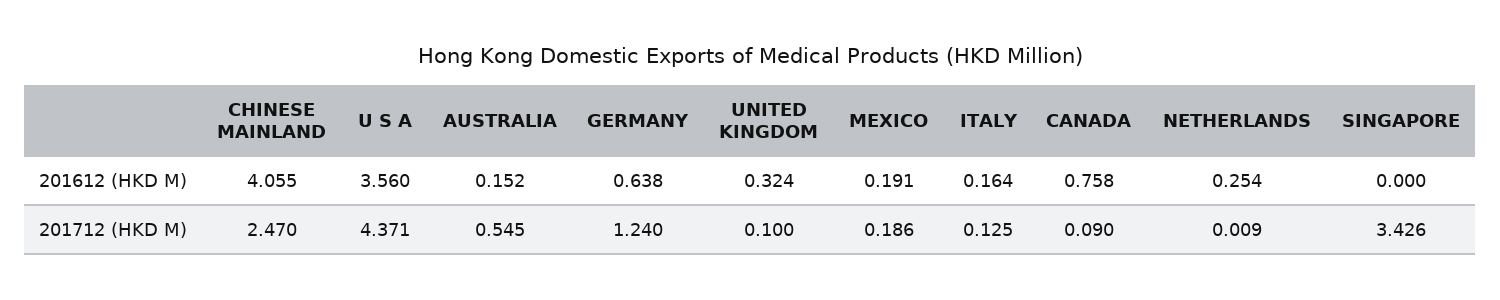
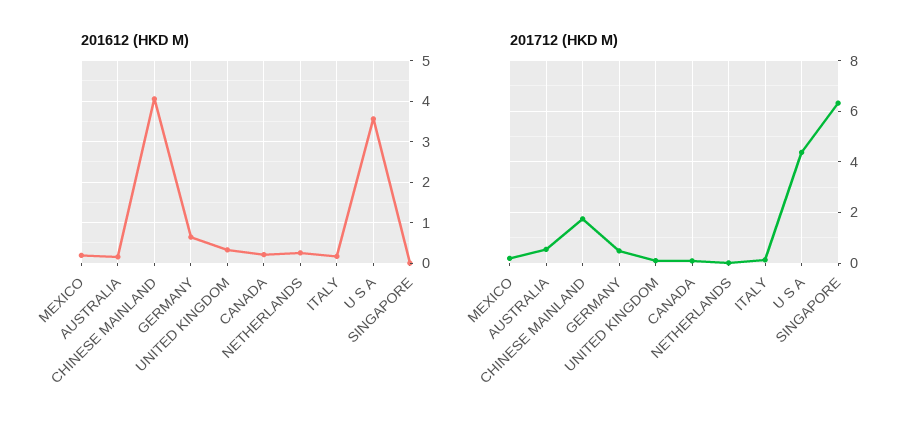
201612 (HKD M), CANADA: 0.758 -> 0.2
201712 (HKD M), CHINESE MAINLAND: 2.47 -> 1.75
201712 (HKD M), GERMANY: 1.24 -> 0.5
201712 (HKD M), SINGAPORE: 3.426 -> 6.25

